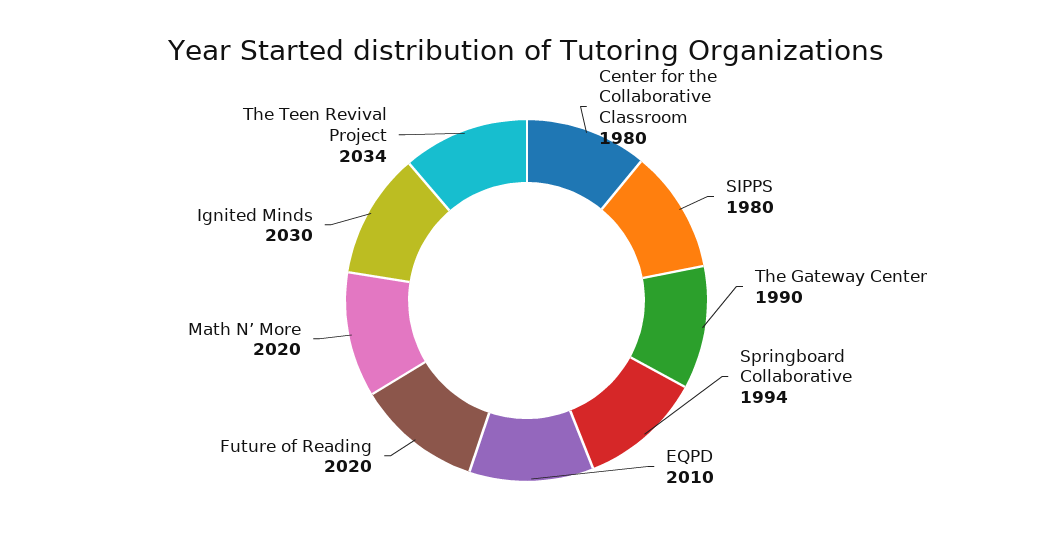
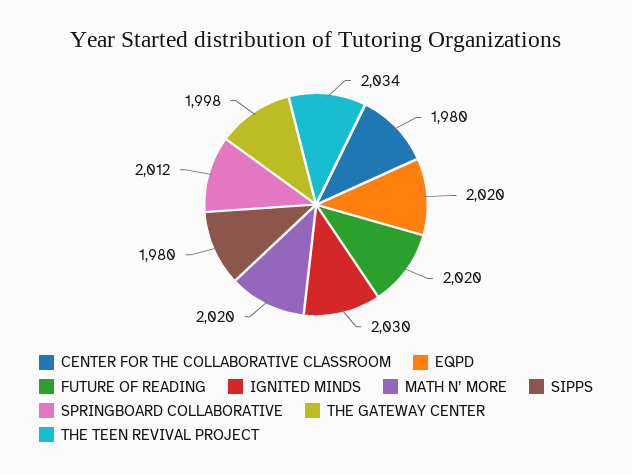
The Gateway Center: 1990 -> 1998
Springboard Collaborative: 1994 -> 2012
EQPD: 2010 -> 2020

